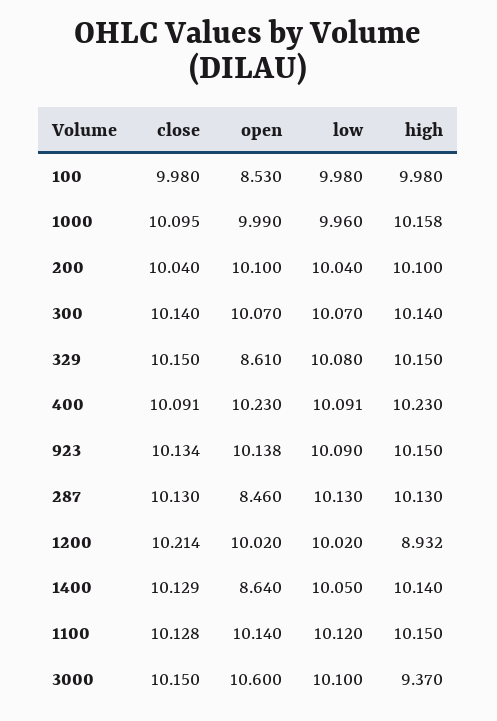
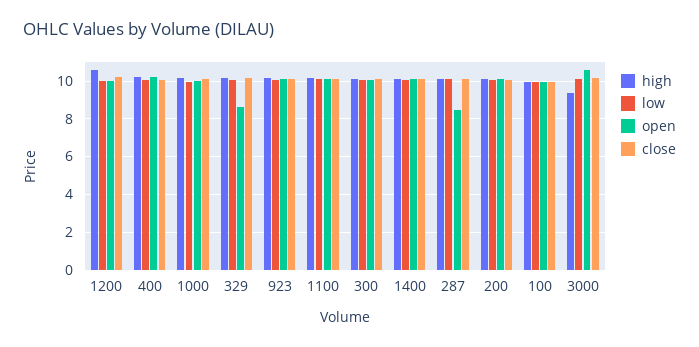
open, 100: 8.53 -> 10
high, 1200: 8.932 -> 10.5
open, 1400: 8.64 -> 10

